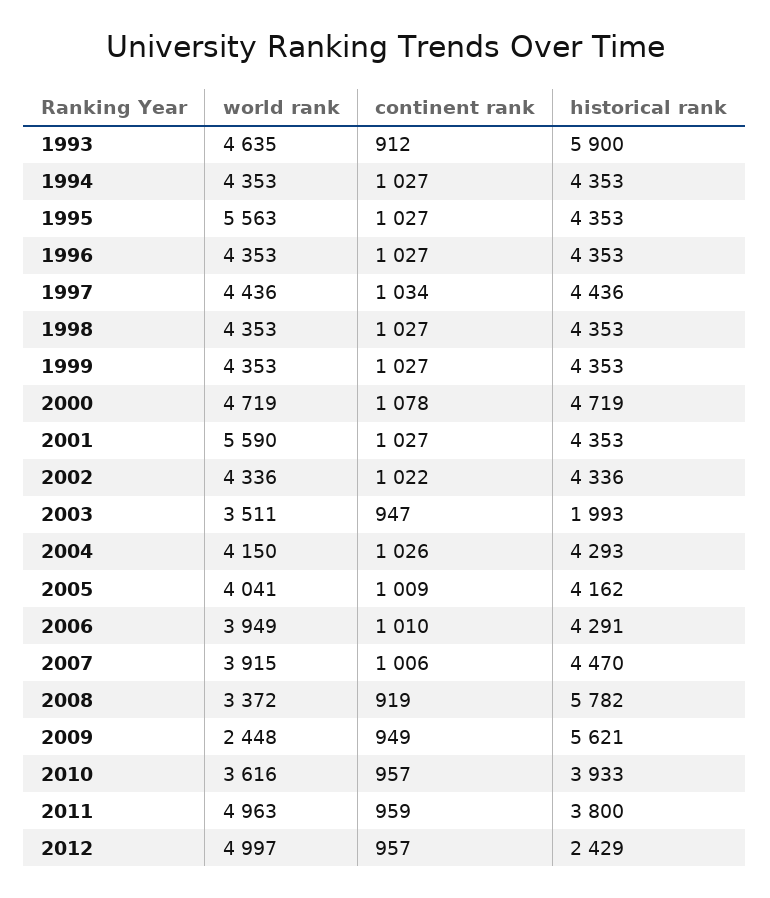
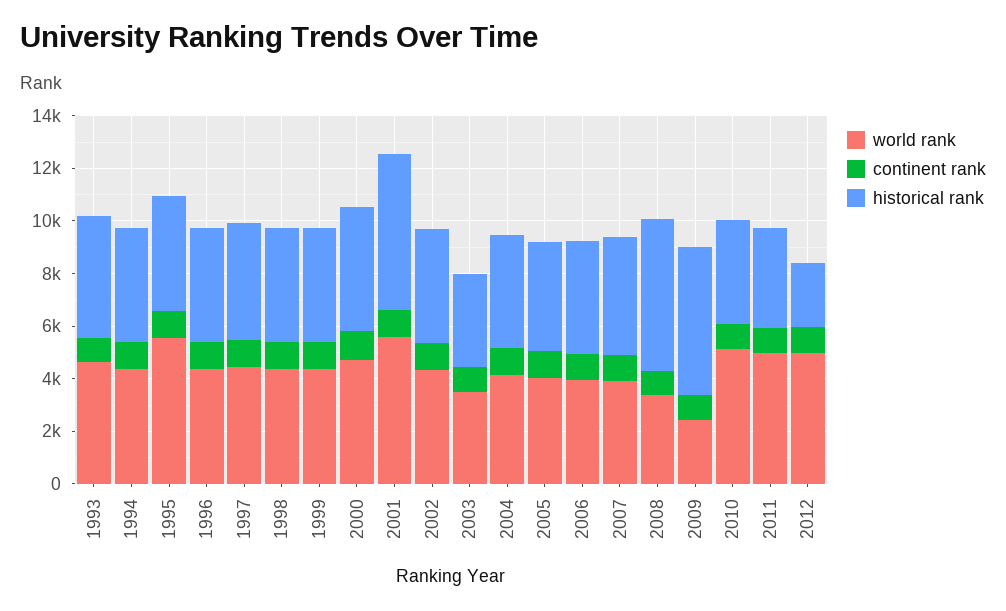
historical rank, 1993: 5900 -> 4500
historical rank, 2001: 4353 -> 6000
historical rank, 2003: 1993 -> 3500
world rank, 2010: 3616 -> 5000

